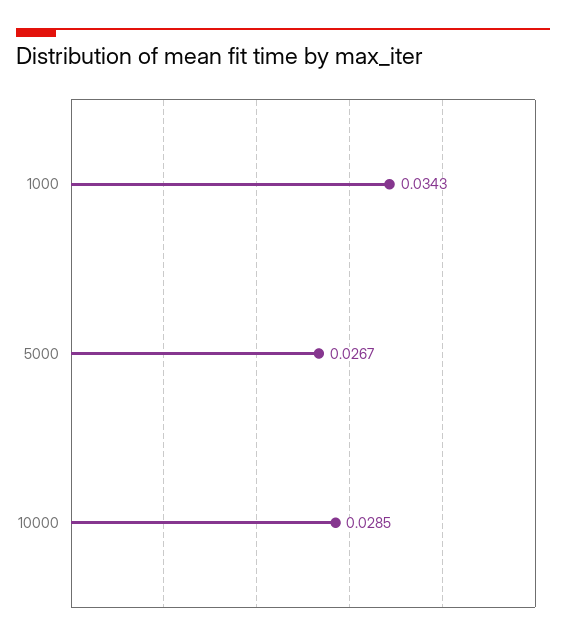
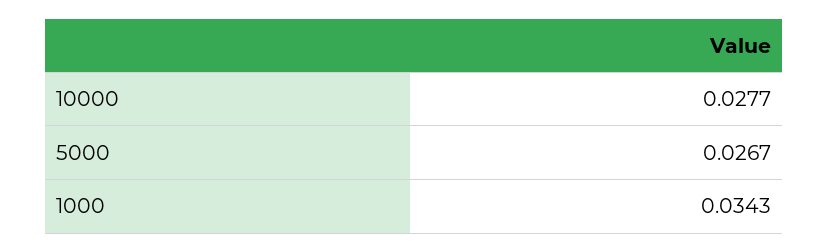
10000: 0.0285 -> 0.0277

